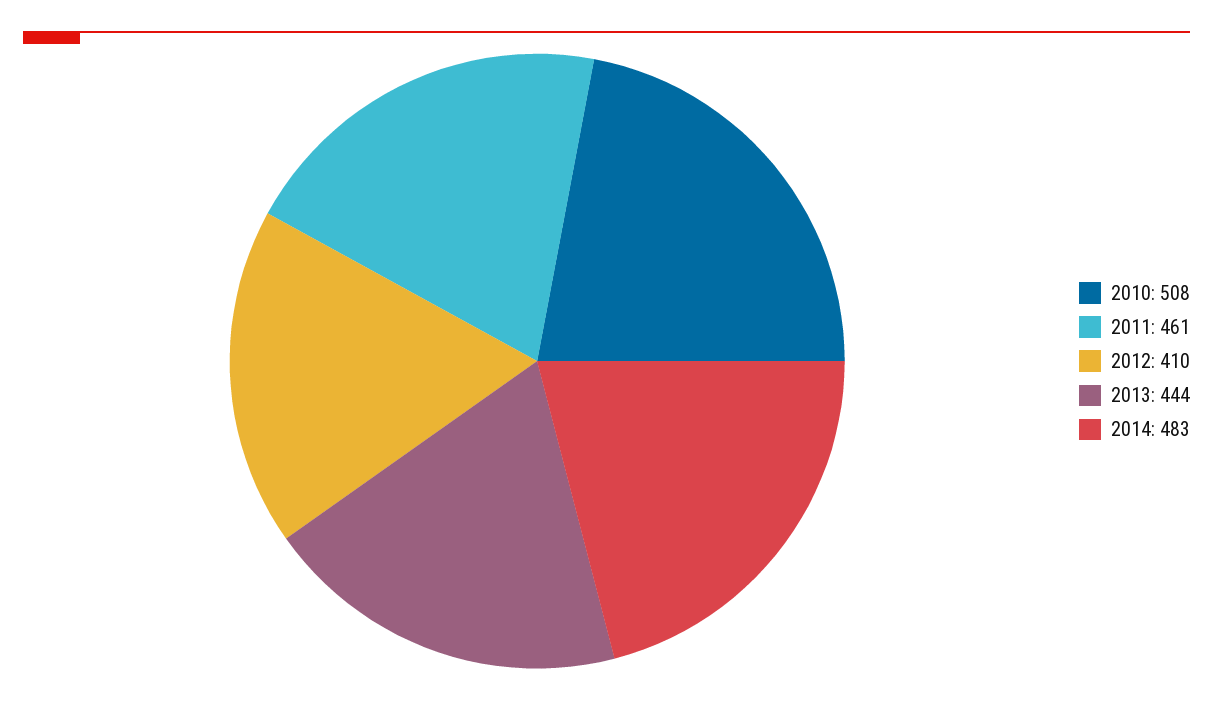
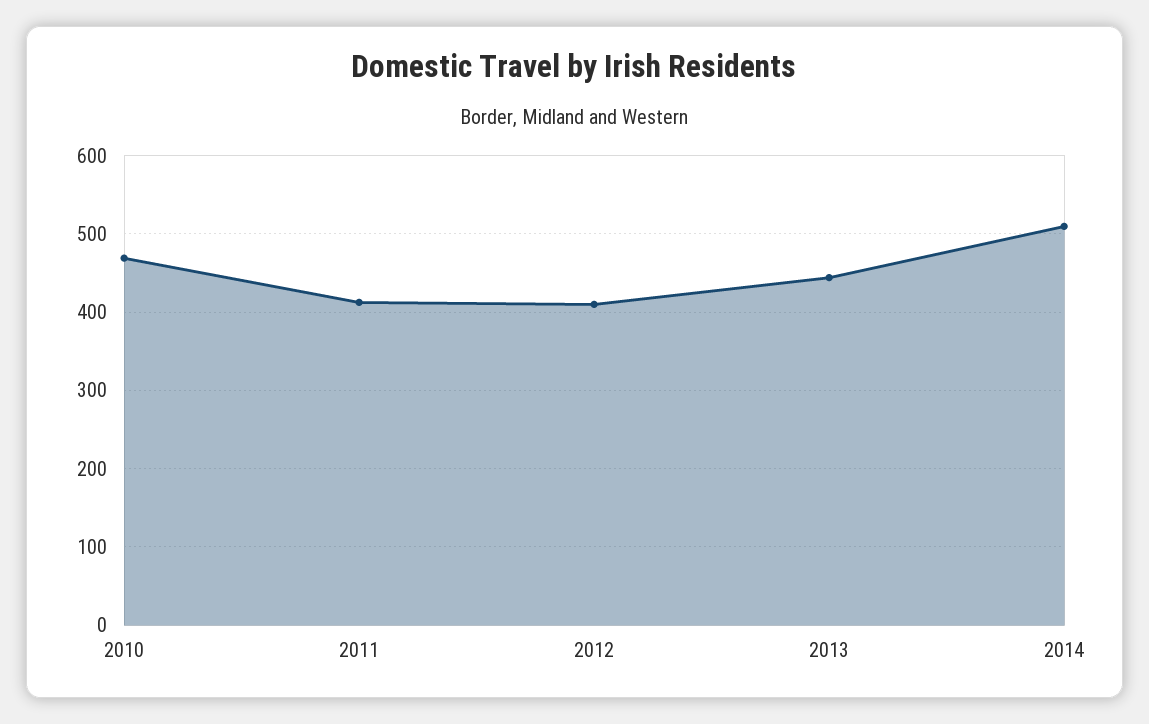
2010: 508 -> 470
2011: 461 -> 410
2014: 483 -> 510

